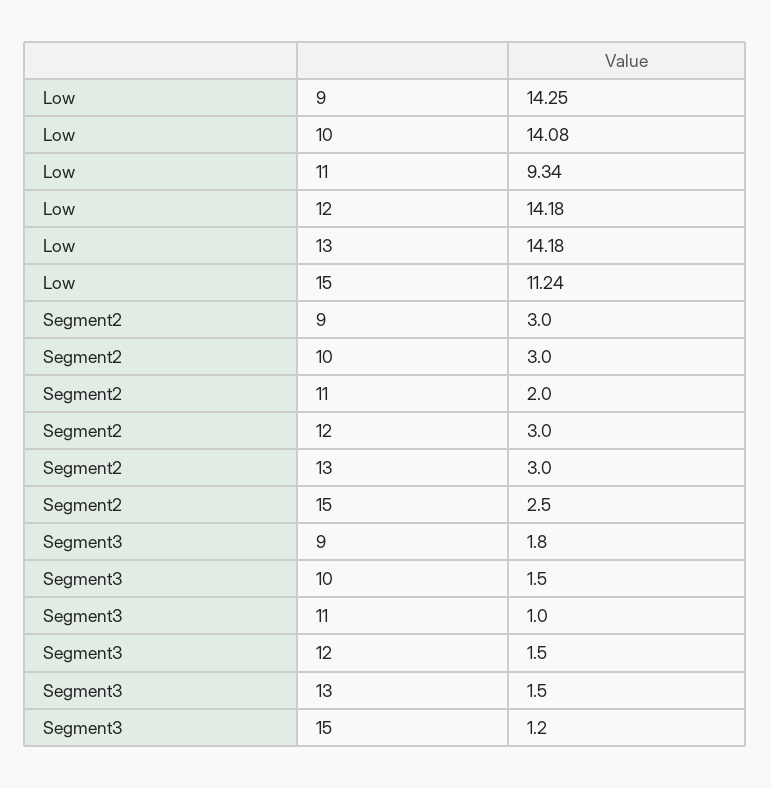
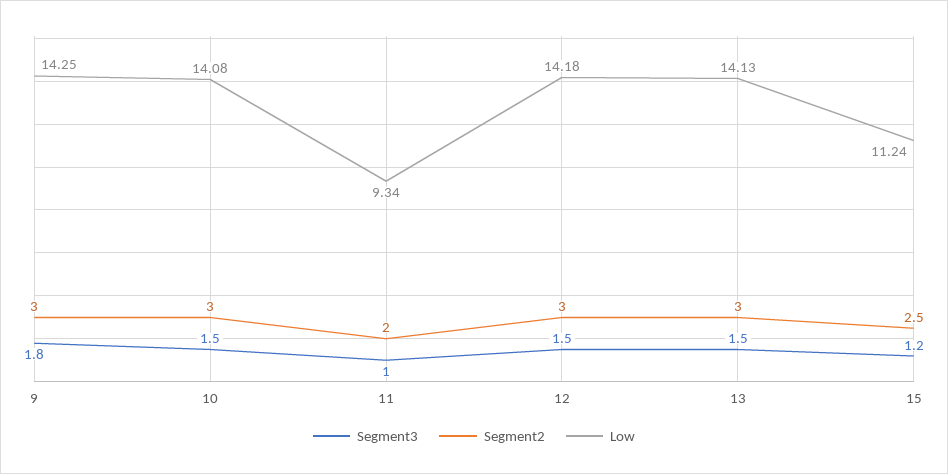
Low, 13: 14.18 -> 14.13

